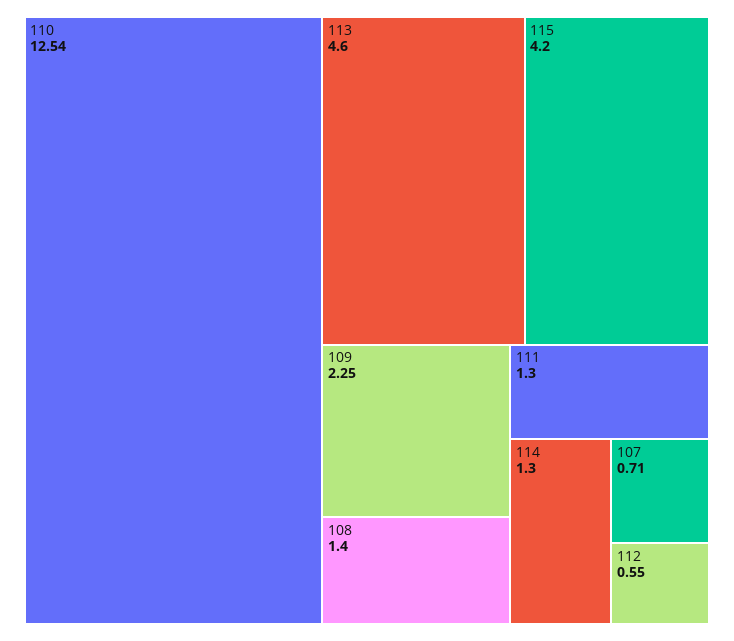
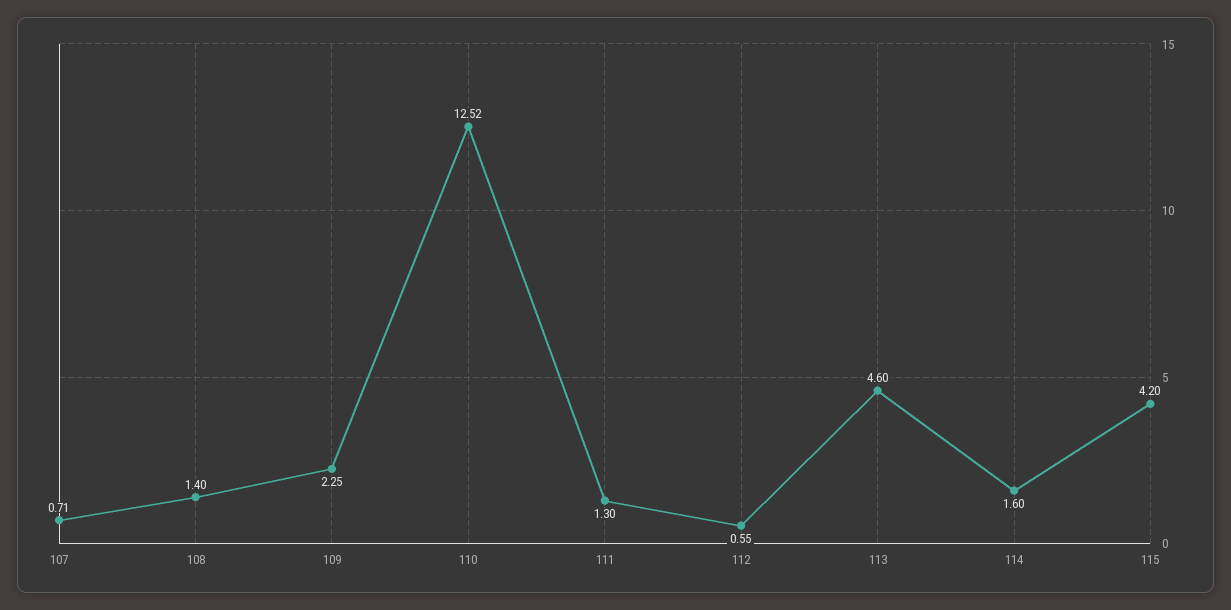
110: 12.54 -> 12.52
114: 1.3 -> 1.6

